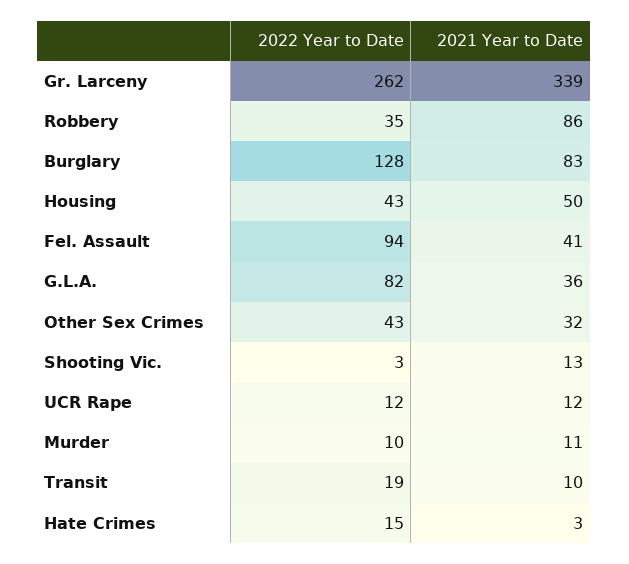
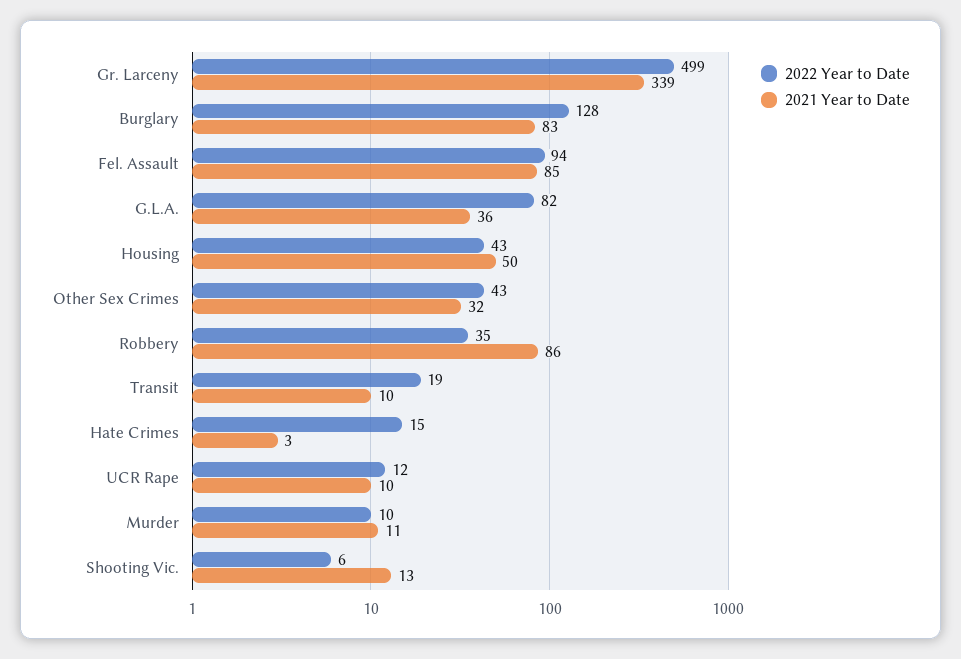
2022 Year to Date, Gr. Larceny: 262 -> 499
2021 Year to Date, Fel. Assault: 41 -> 85
2022 Year to Date, Shooting Vic.: 3 -> 6
2021 Year to Date, UCR Rape: 12 -> 10

